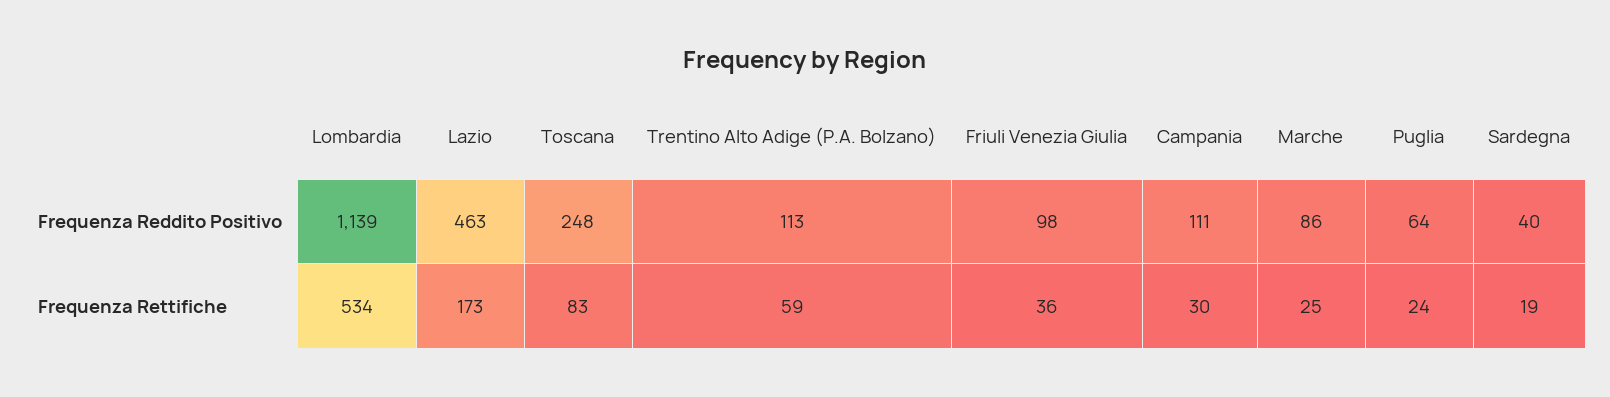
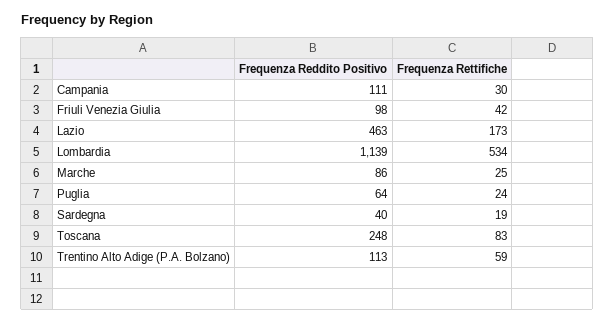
Friuli Venezia Giulia, Frequenza Rettifiche: 36 -> 42

